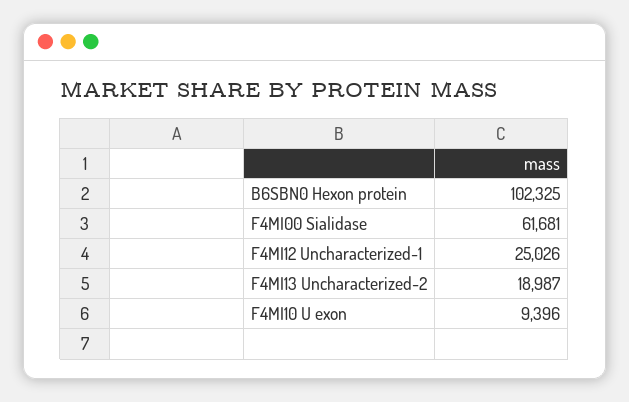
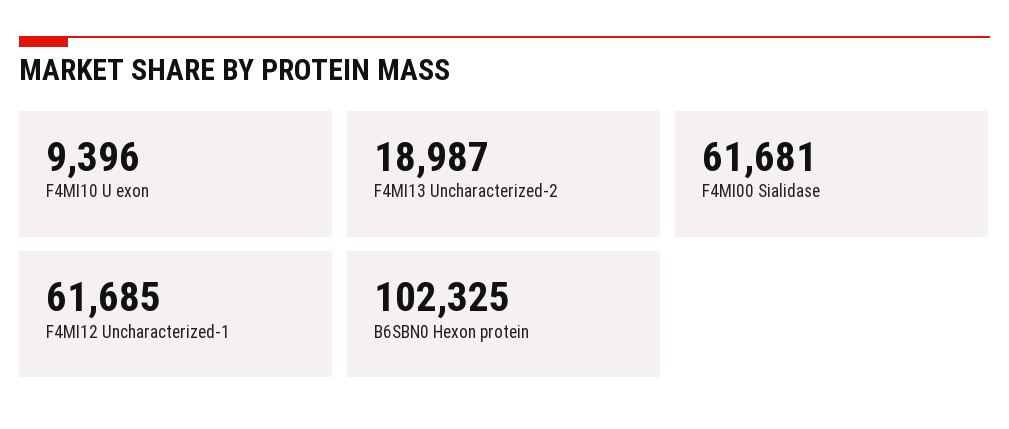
F4MI12 Uncharacterized-1: 25026 -> 61685

